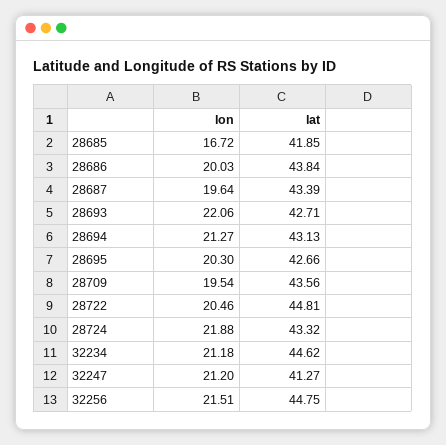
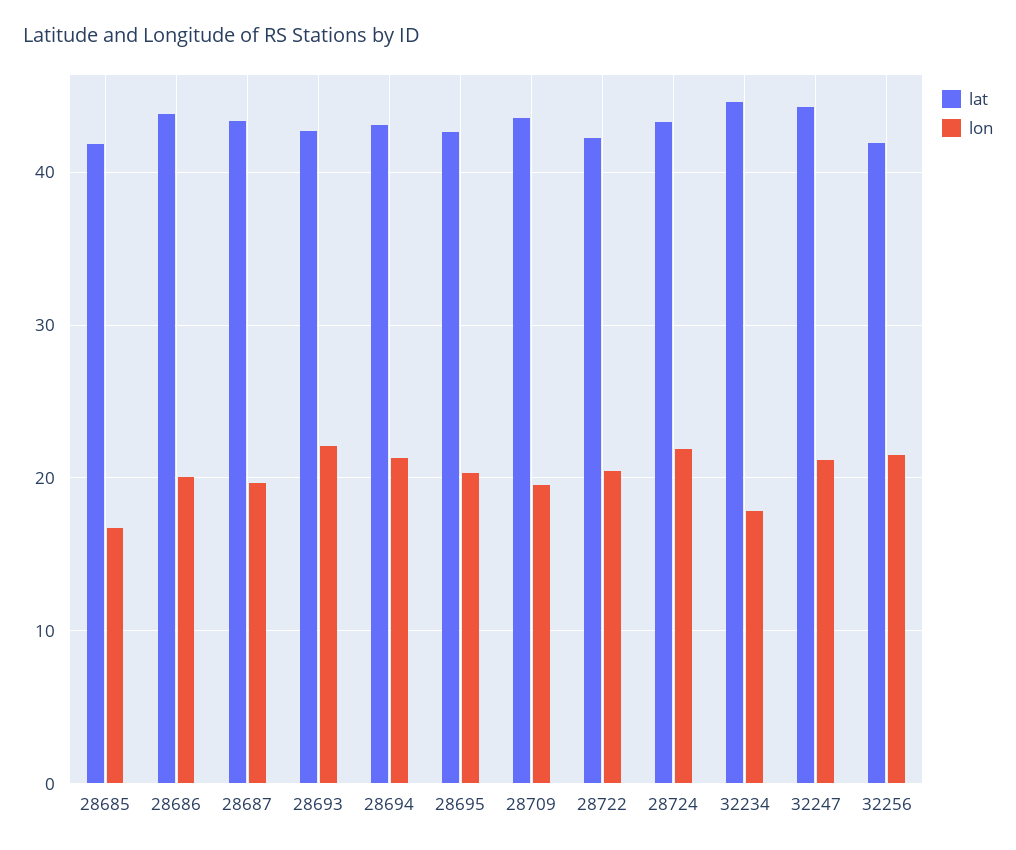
lat, 28722: 44.81 -> 42
lon, 32234: 21.18 -> 18
lat, 32247: 41.27 -> 44
lat, 32256: 44.75 -> 42

